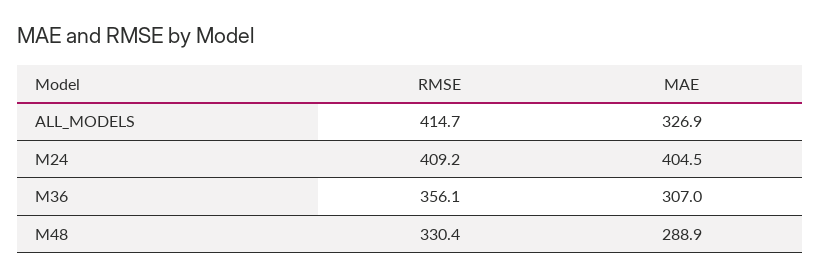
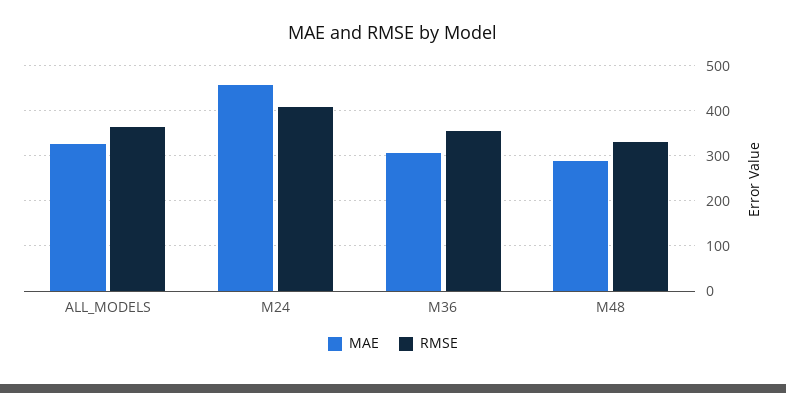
RMSE, ALL_MODELS: 414.7 -> 360
MAE, M24: 404.5 -> 460

